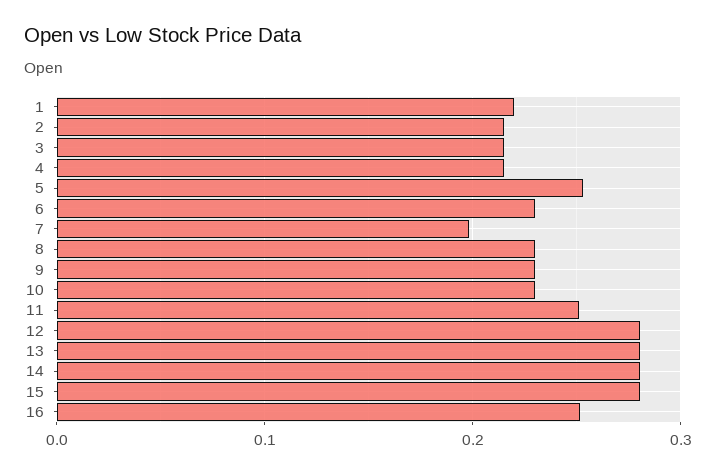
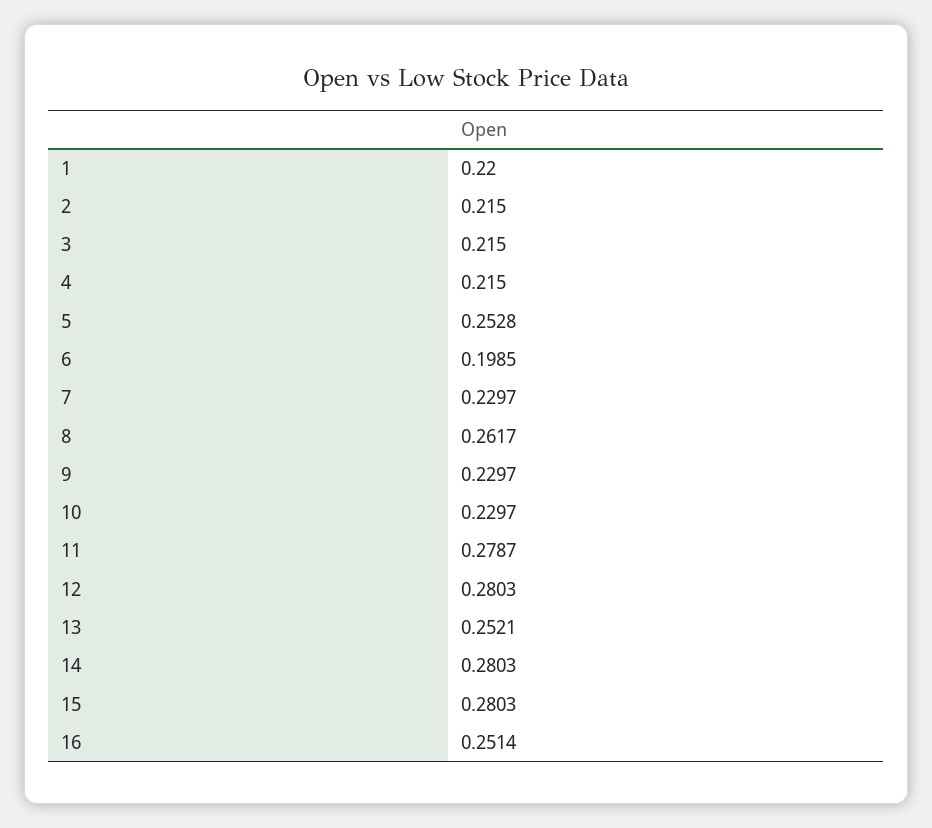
6: 0.23 -> 0.1985
7: 0.2 -> 0.2297
8: 0.23 -> 0.2617
11: 0.25 -> 0.2787
13: 0.28 -> 0.2521

